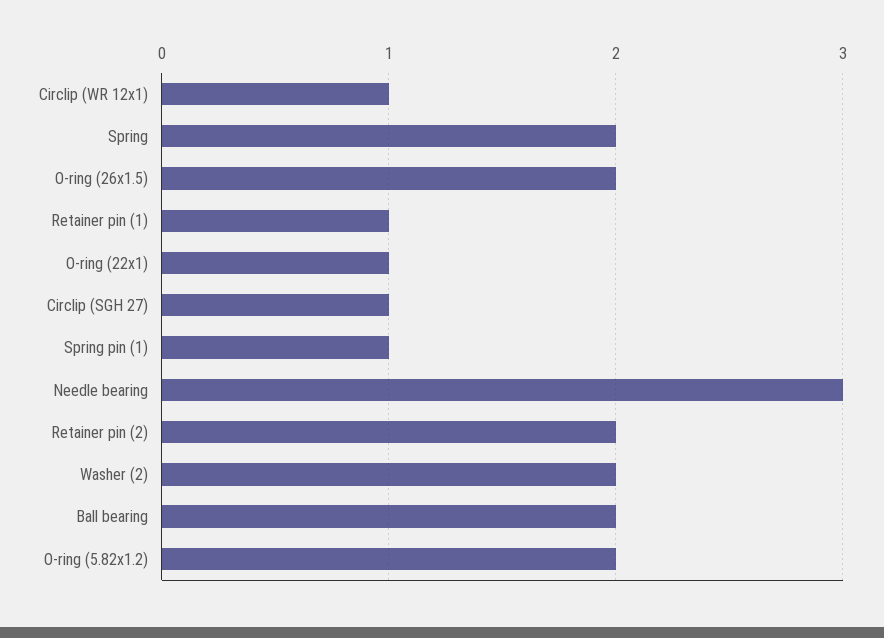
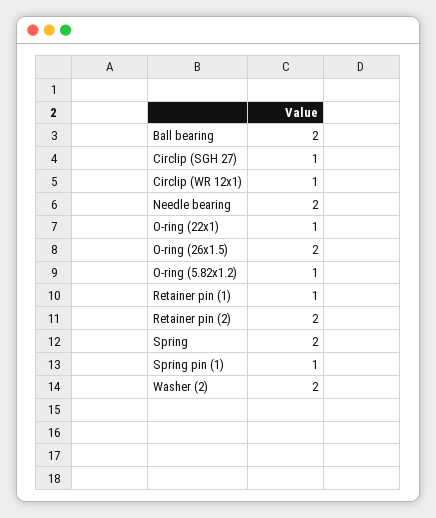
Needle bearing: 3 -> 2
O-ring (5.82x1.2): 2 -> 1

